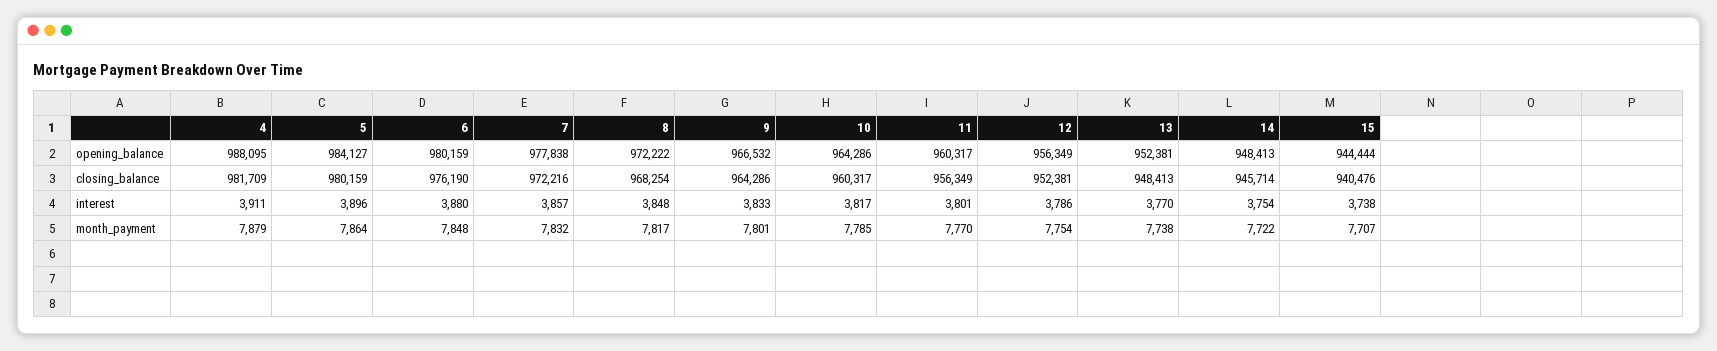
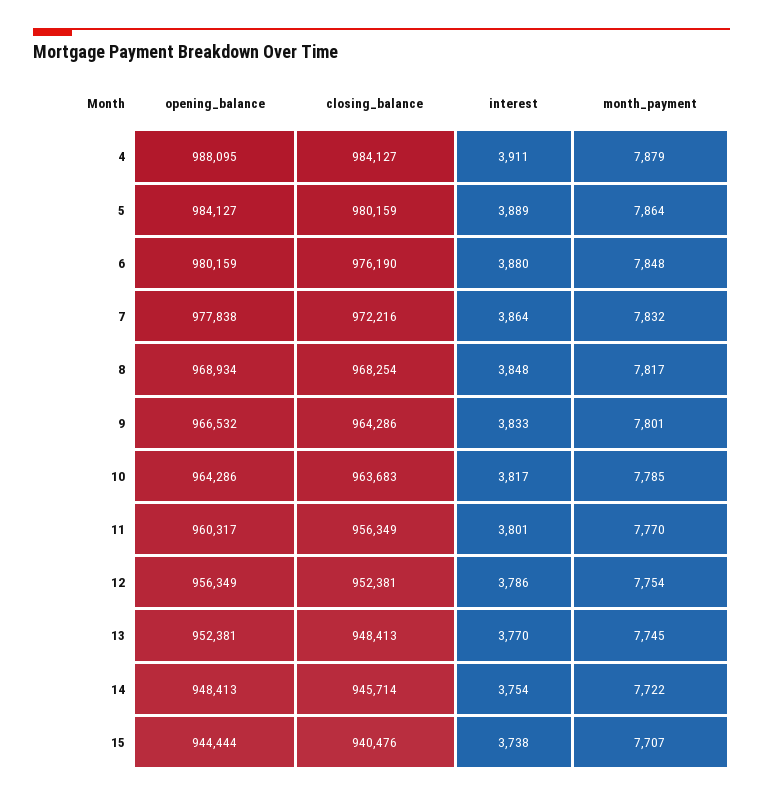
8, opening_balance: 972222 -> 968934
4, closing_balance: 981709 -> 984127
10, closing_balance: 960317 -> 963683
5, interest: 3896 -> 3889
7, interest: 3857 -> 3864
13, month_payment: 7738 -> 7745

